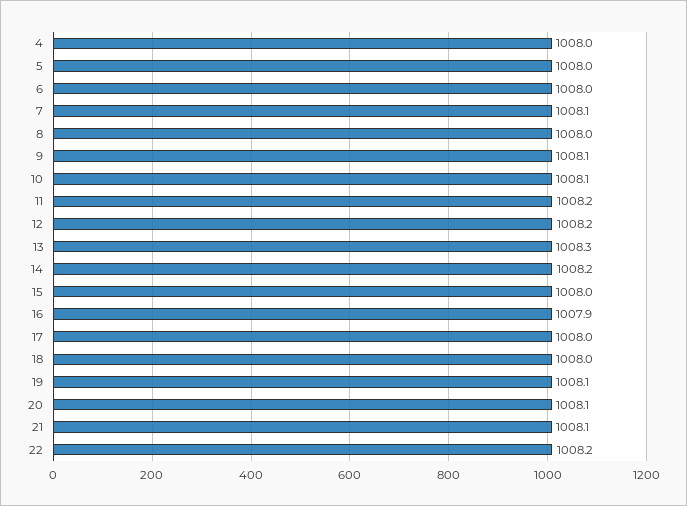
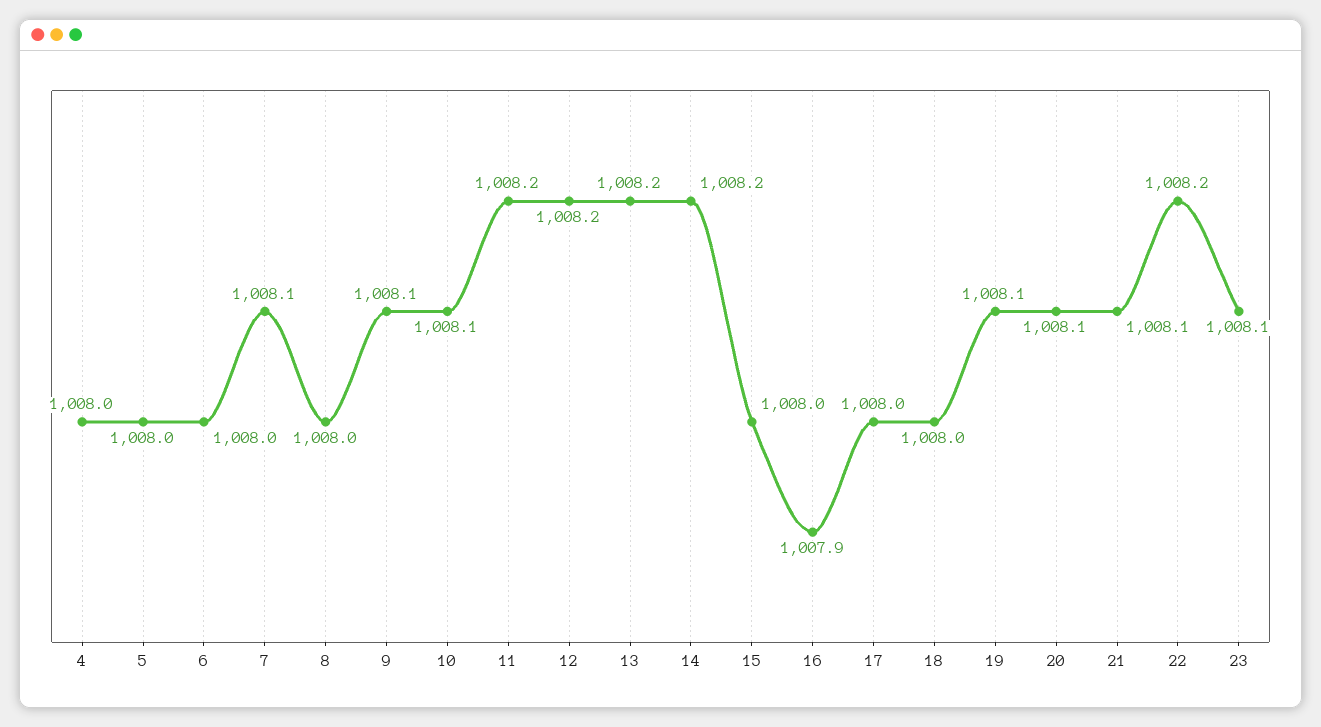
13: 1008.3 -> 1008.2
23: none -> 1008.1

